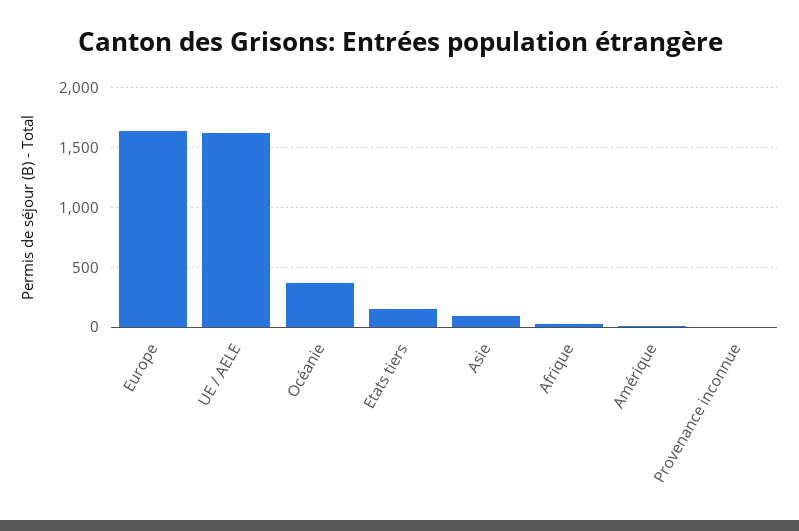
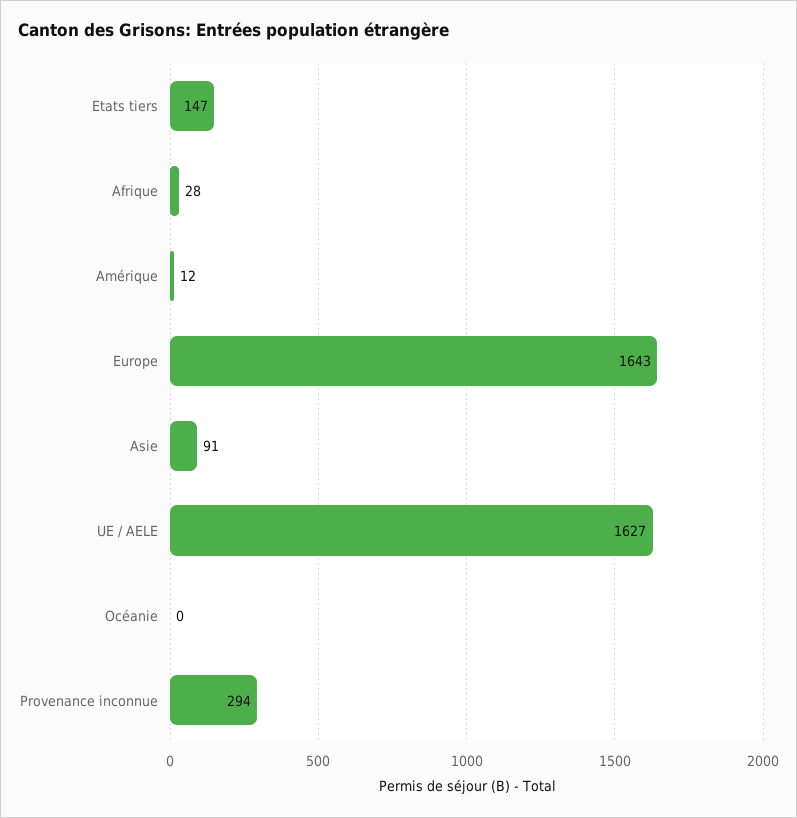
Océanie: 400 -> 0
Provenance inconnue: 0 -> 294

